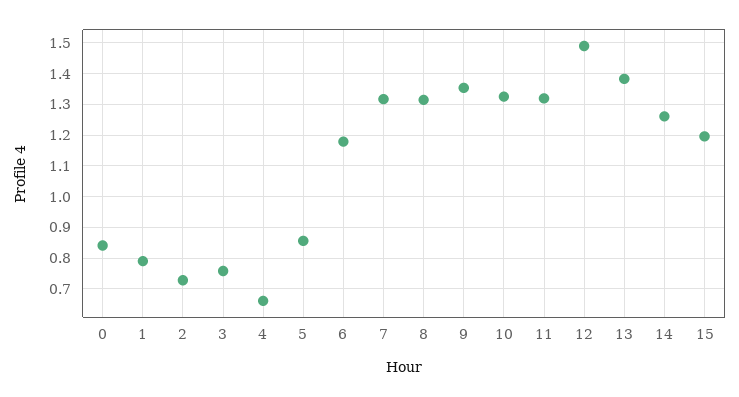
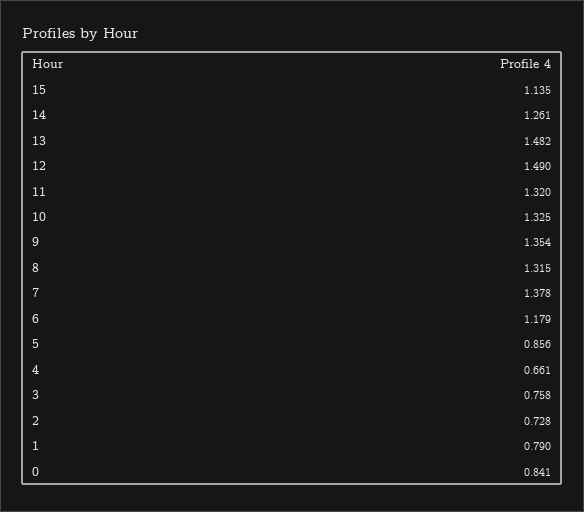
7: 1.32 -> 1.378
13: 1.38 -> 1.482
15: 1.2 -> 1.135

